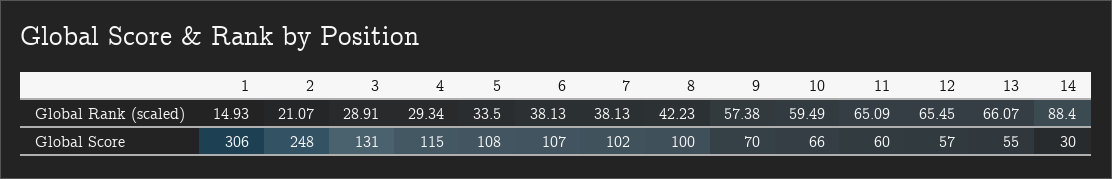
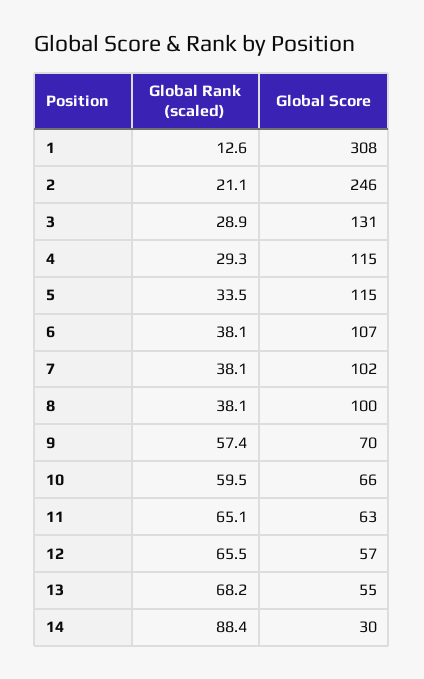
1, Global Rank (scaled): 14.93 -> 12.6
8, Global Rank (scaled): 42.23 -> 38.1
13, Global Rank (scaled): 66.07 -> 68.2
1, Global Score: 306 -> 308
2, Global Score: 248 -> 246
5, Global Score: 108 -> 115
11, Global Score: 60 -> 63

